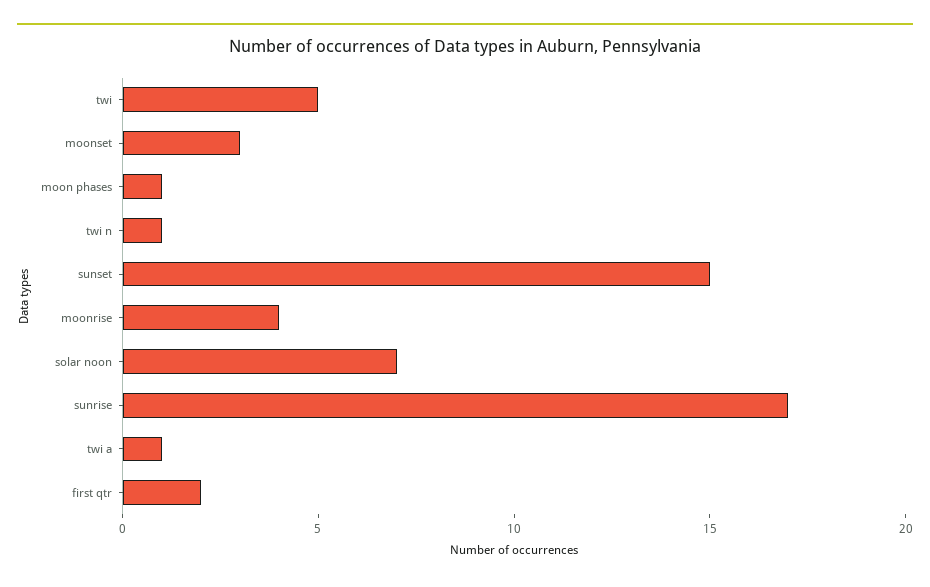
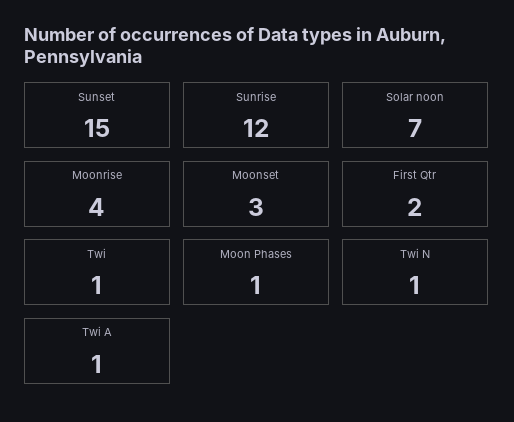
twi: 5 -> 1
sunrise: 17 -> 12

